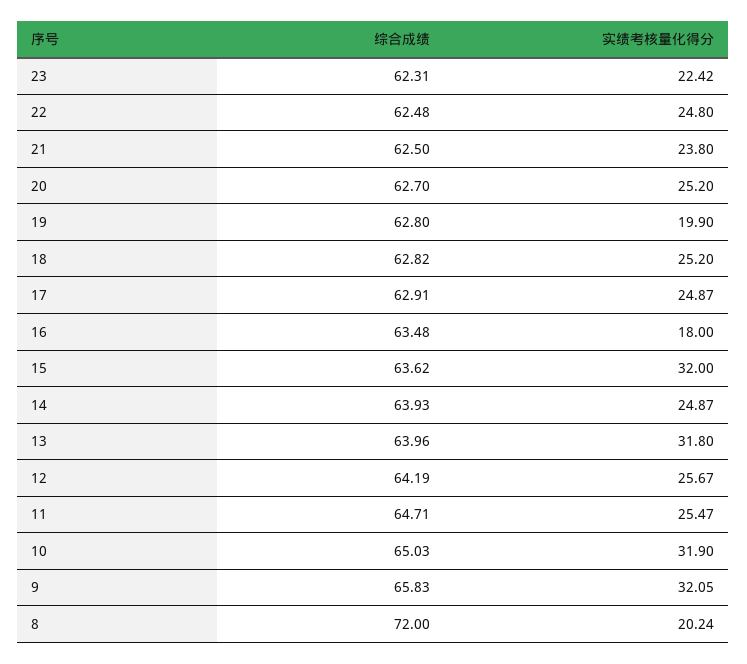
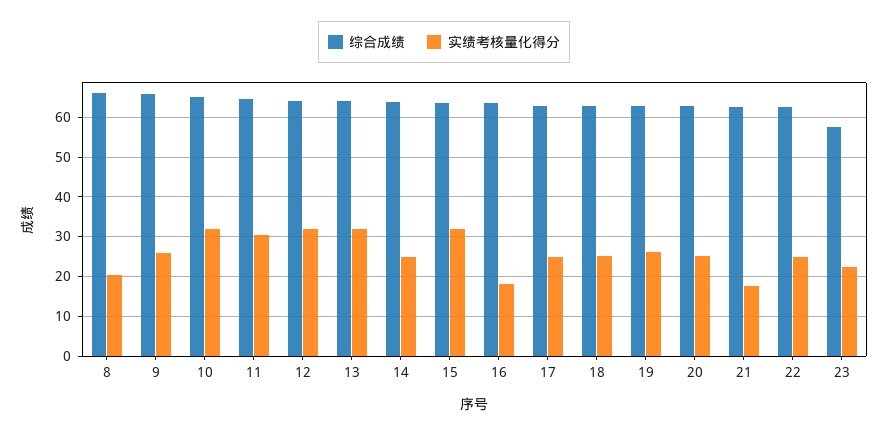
综合成绩, 23: 62.31 -> 58
实绩考核量化得分, 21: 23.8 -> 18
实绩考核量化得分, 19: 19.9 -> 26
实绩考核量化得分, 12: 25.67 -> 32
实绩考核量化得分, 11: 25.47 -> 30
实绩考核量化得分, 9: 32.05 -> 26
综合成绩, 8: 72 -> 66

